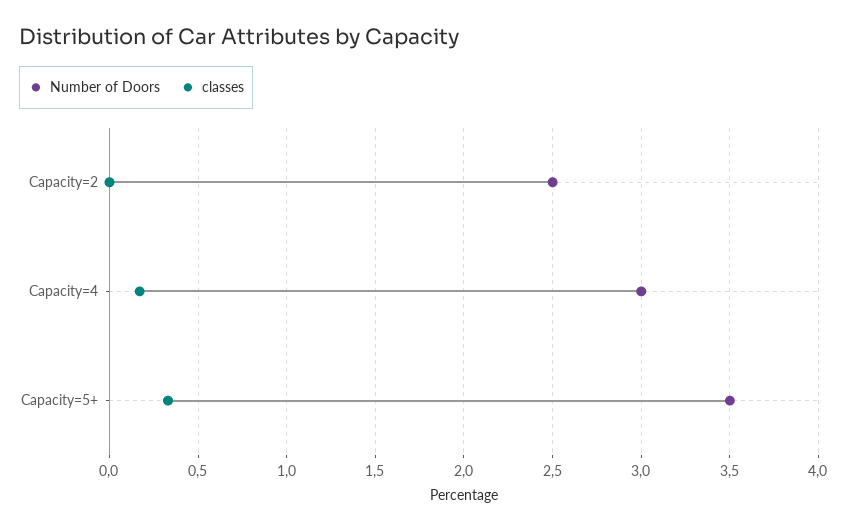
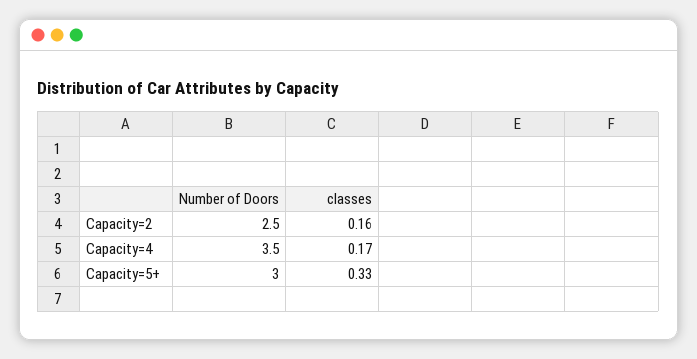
classes, Capacity=2: 0 -> 0.16
Number of Doors, Capacity=4: 3 -> 3.5
Number of Doors, Capacity=5+: 3.5 -> 3

